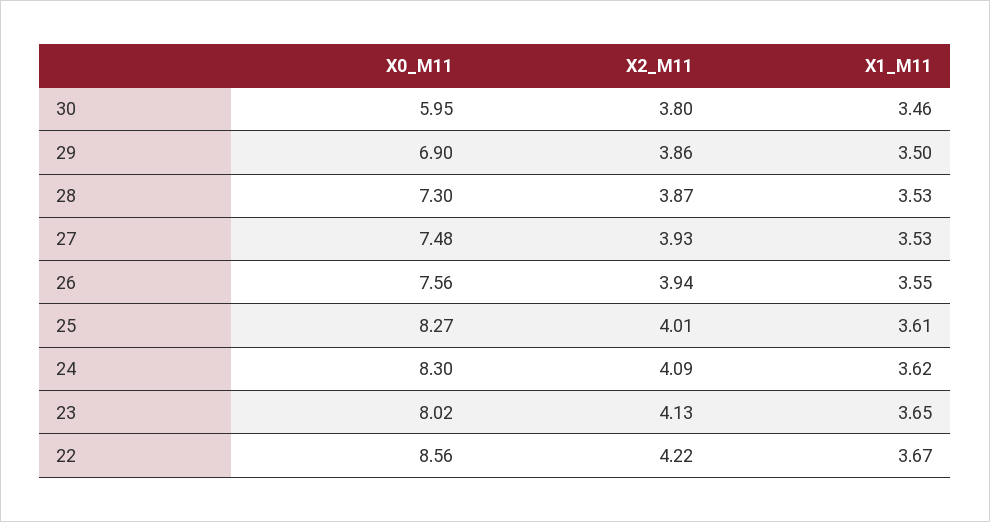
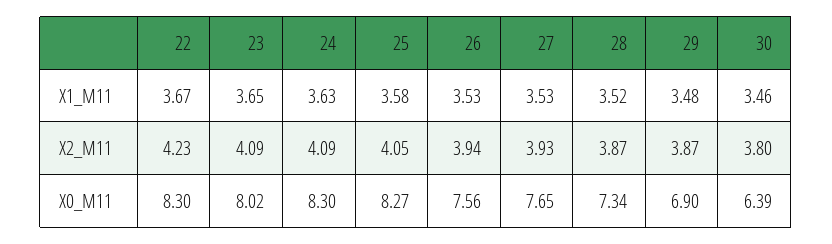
X0_M11, 30: 5.95 -> 6.39
X2_M11, 29: 3.86 -> 3.87
X1_M11, 29: 3.5 -> 3.48
X0_M11, 28: 7.3 -> 7.34
X1_M11, 28: 3.53 -> 3.52
X0_M11, 27: 7.48 -> 7.65
X1_M11, 26: 3.55 -> 3.53
X2_M11, 25: 4.01 -> 4.05
X1_M11, 25: 3.61 -> 3.58
X1_M11, 24: 3.62 -> 3.63
X2_M11, 23: 4.13 -> 4.09
X0_M11, 22: 8.56 -> 8.3
X2_M11, 22: 4.22 -> 4.23

